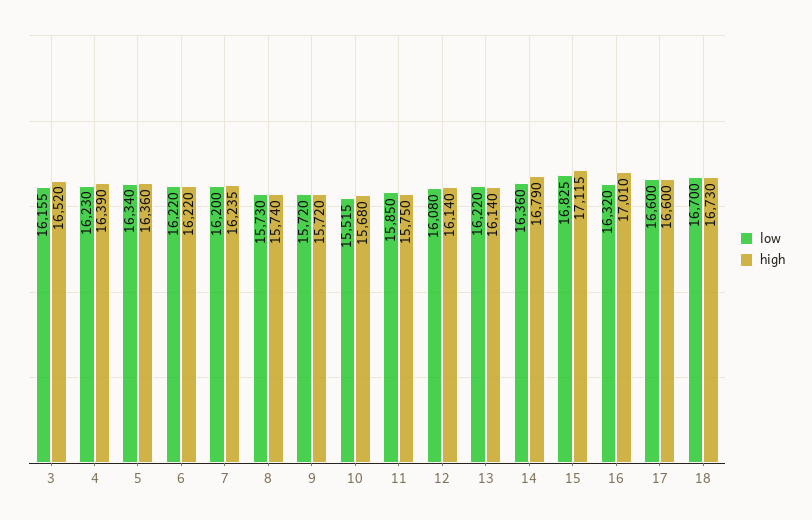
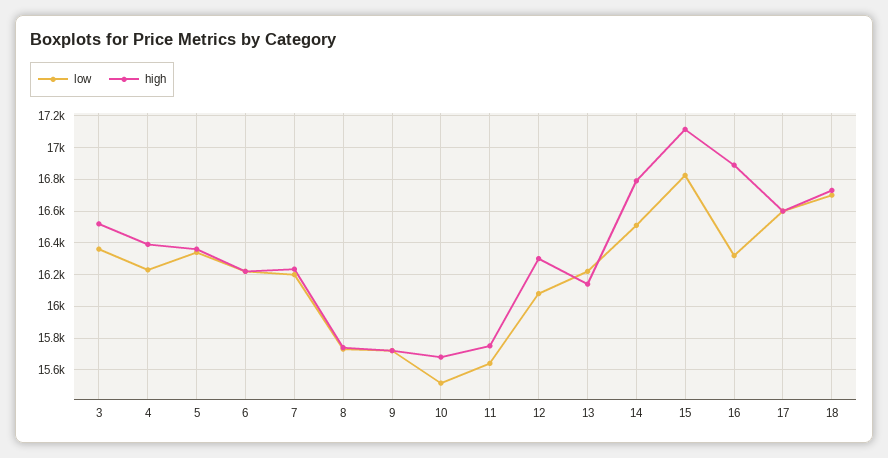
low, 3: 16155 -> 16350
low, 11: 15850 -> 15650
high, 12: 16140 -> 16300
low, 14: 16360 -> 16500
high, 16: 17010 -> 16900

